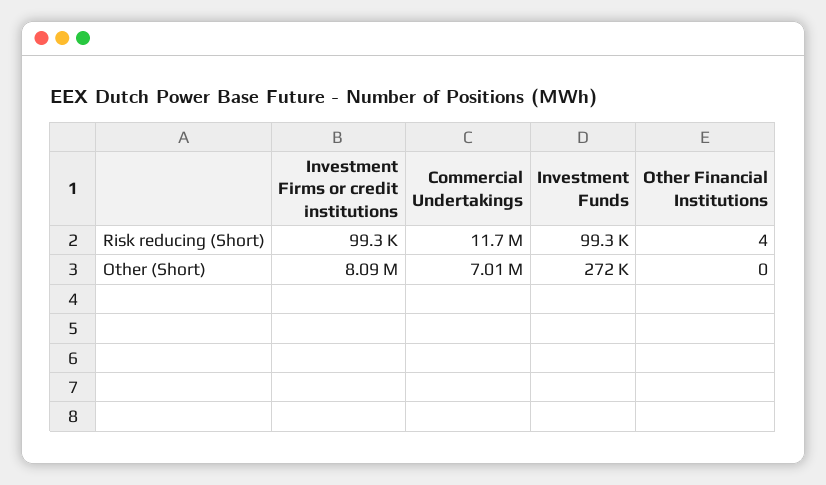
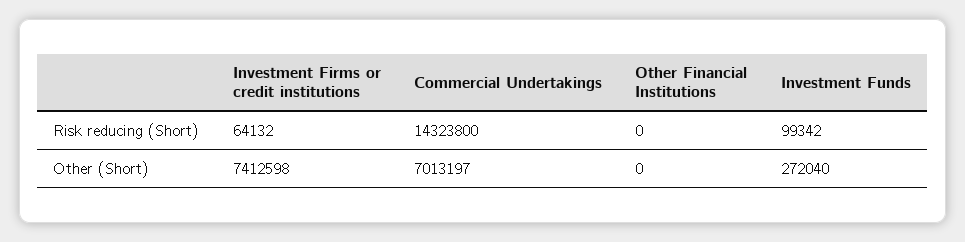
Investment Firms or credit institutions, Risk reducing (Short): 99300 -> 64132
Commercial Undertakings, Risk reducing (Short): 11700000 -> 14323800
Other Financial Institutions, Risk reducing (Short): 4 -> 0
Investment Firms or credit institutions, Other (Short): 8090000 -> 7412598

